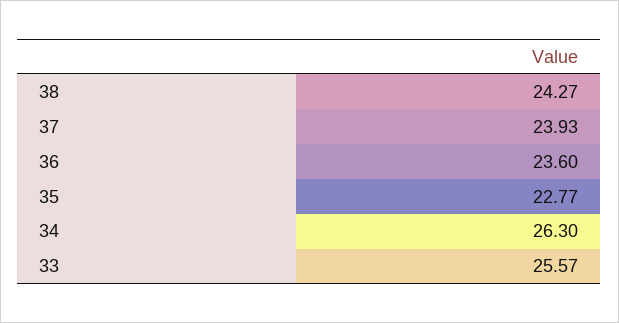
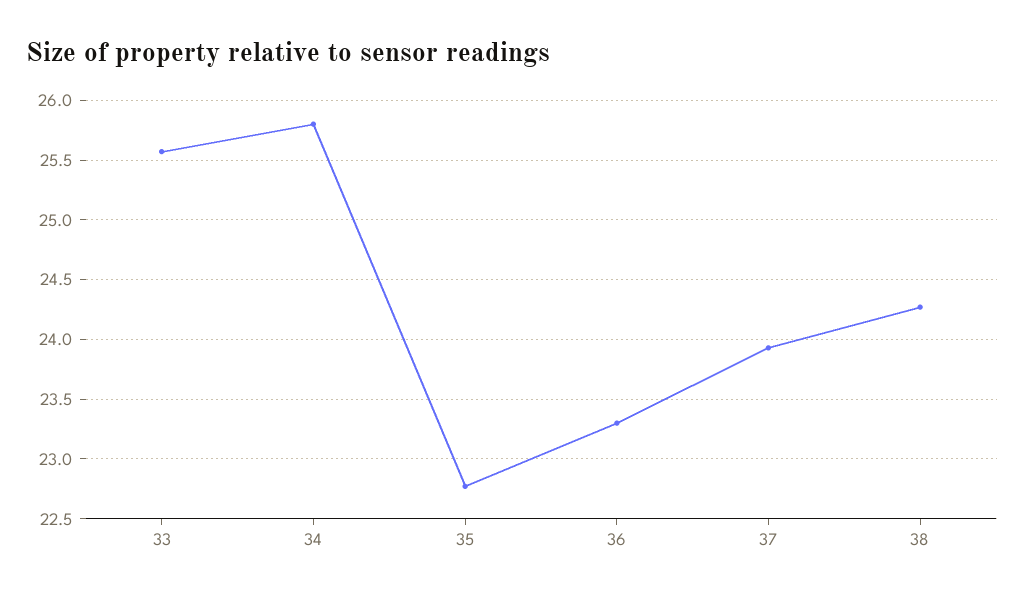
36: 23.6 -> 23.3
34: 26.3 -> 25.8

